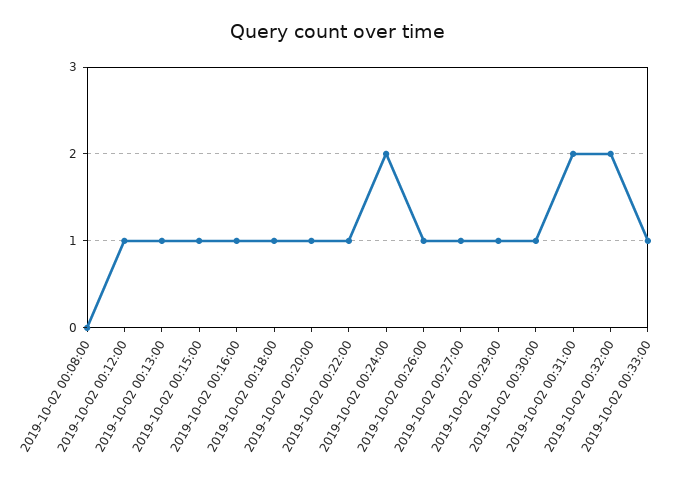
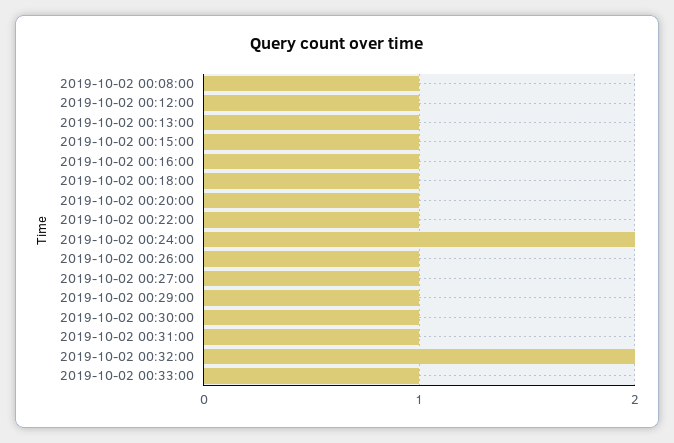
2019-10-02 00:08:00: 0 -> 1
2019-10-02 00:31:00: 2 -> 1

